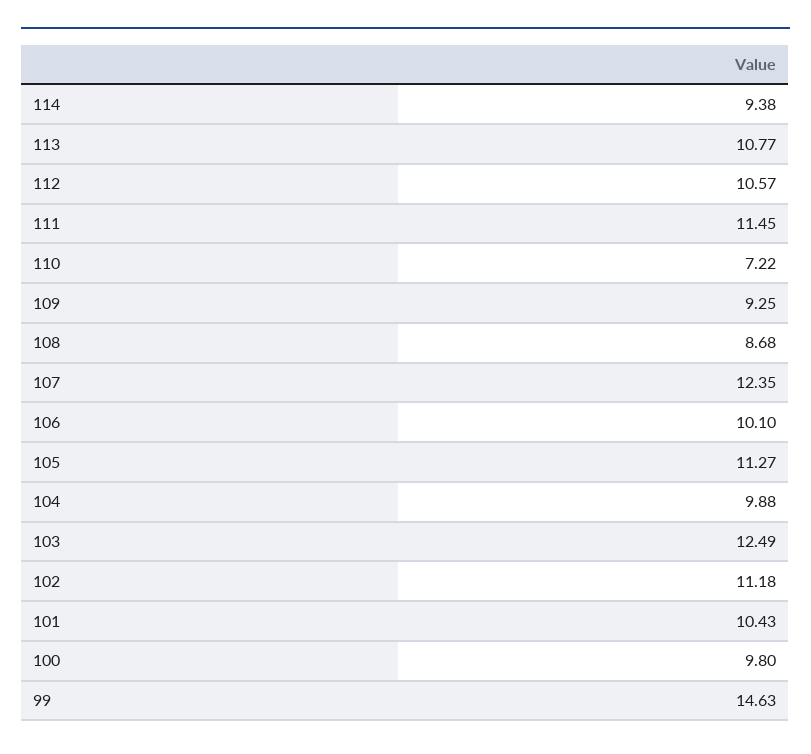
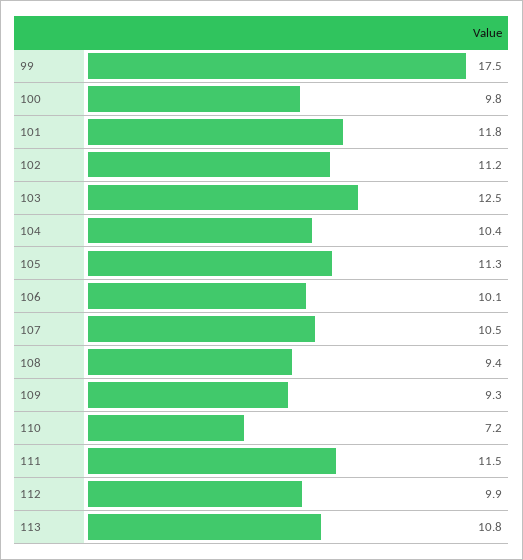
114: 9.38 -> none
112: 10.57 -> 9.9
108: 8.68 -> 9.4
107: 12.35 -> 10.5
104: 9.88 -> 10.4
101: 10.43 -> 11.8
99: 14.63 -> 17.5

